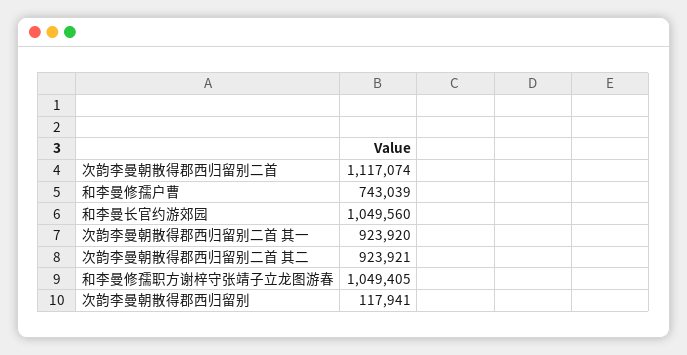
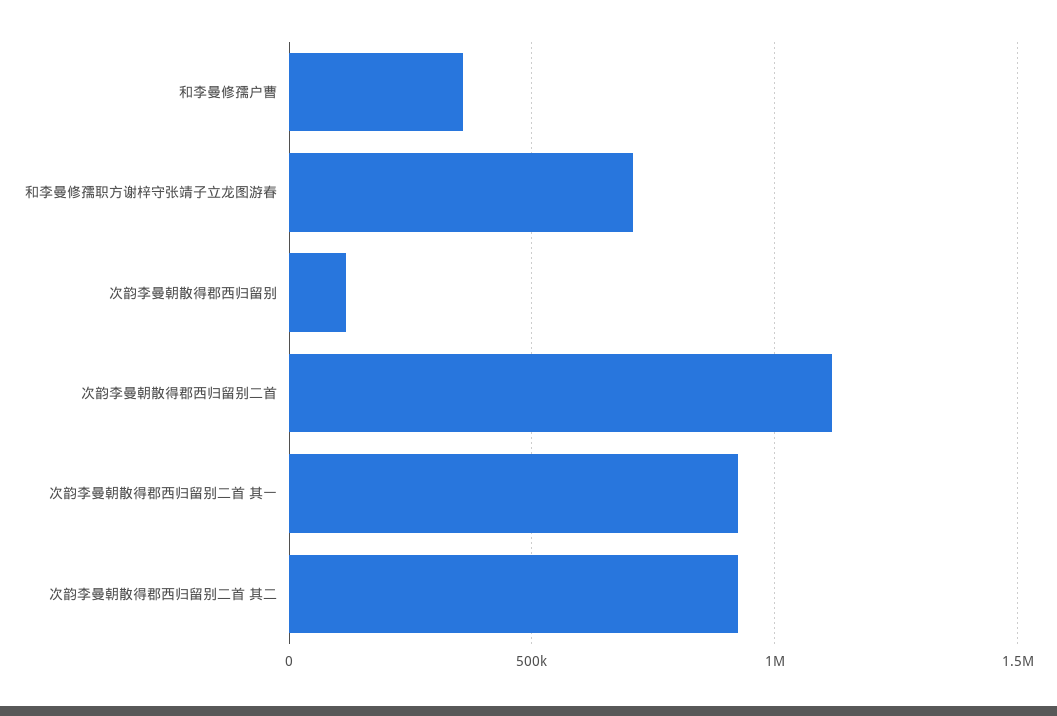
和李曼修孺户曹: 743039 -> 350000
和李曼长官约游郊园: 1049560 -> none
和李曼修孺职方谢梓守张靖子立龙图游春: 1049405 -> 700000

